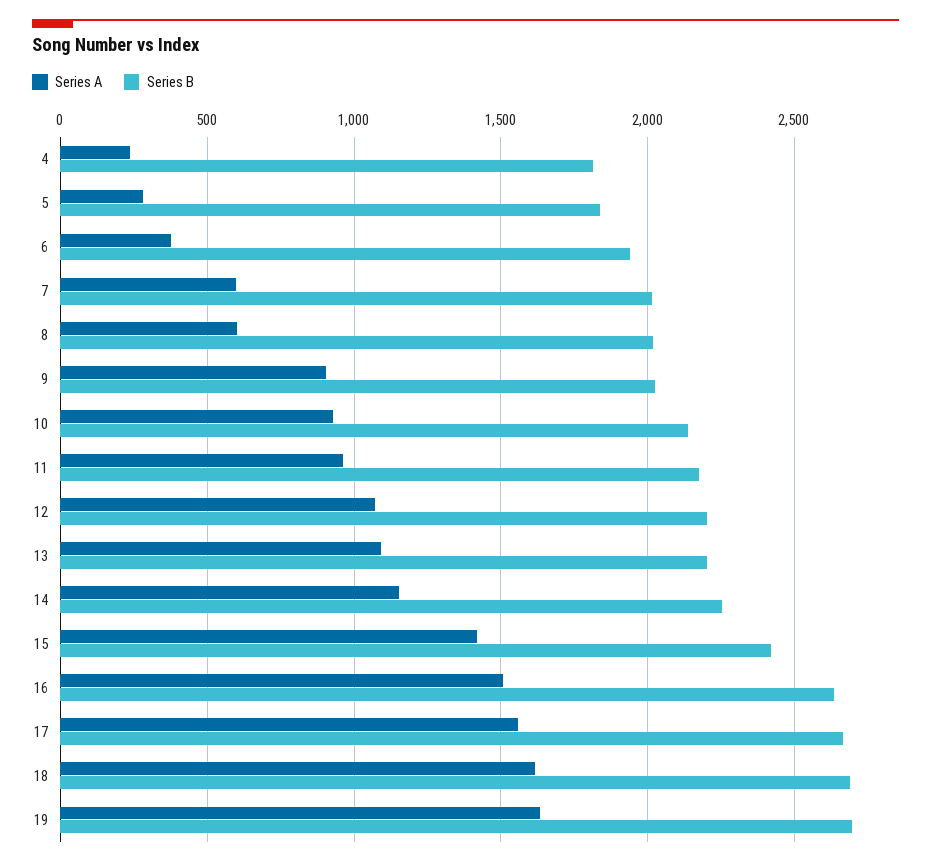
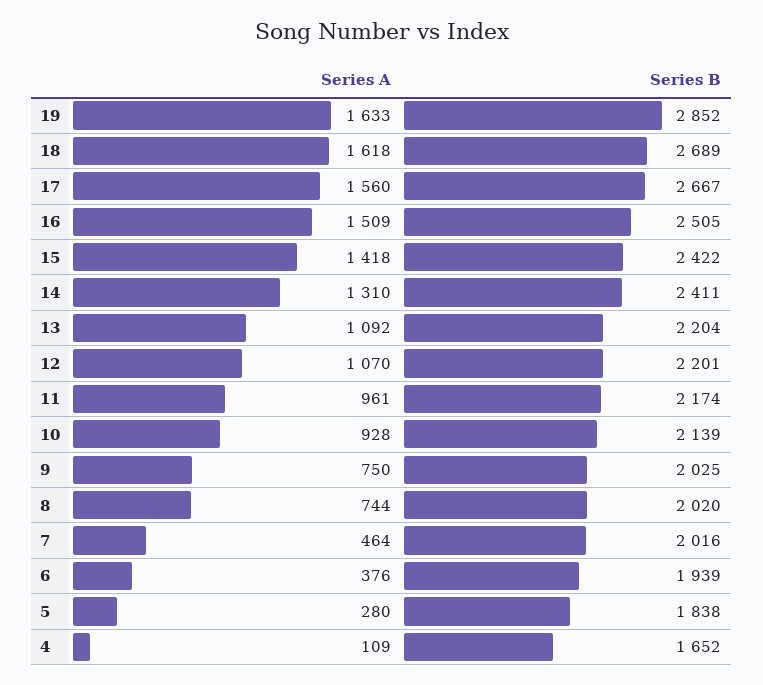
Series A, 4: 250 -> 109
Series B, 4: 1800 -> 1652
Series A, 7: 600 -> 464
Series A, 8: 600 -> 744
Series A, 9: 900 -> 750
Series A, 14: 1150 -> 1310
Series B, 14: 2250 -> 2411
Series B, 16: 2650 -> 2505
Series B, 19: 2700 -> 2852

